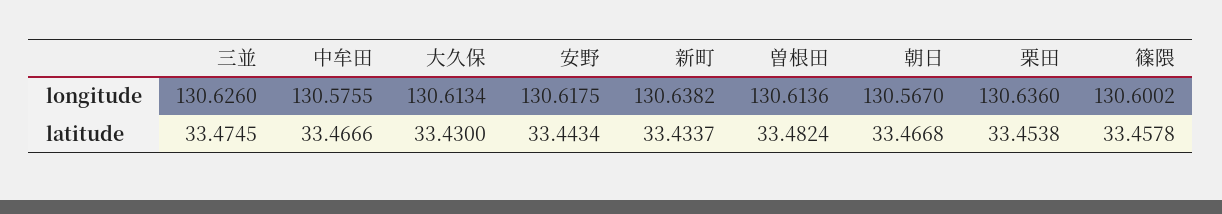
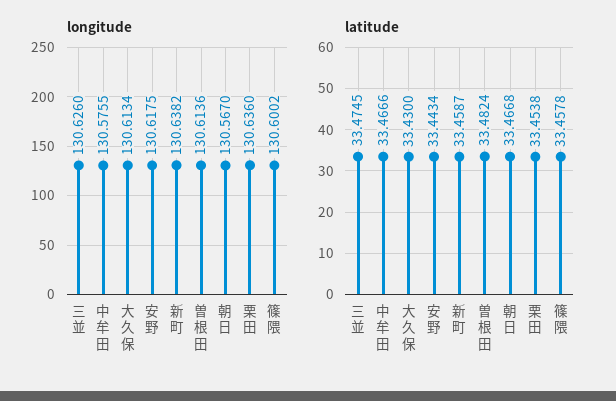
latitude, 新町: 33.4337 -> 33.4587

